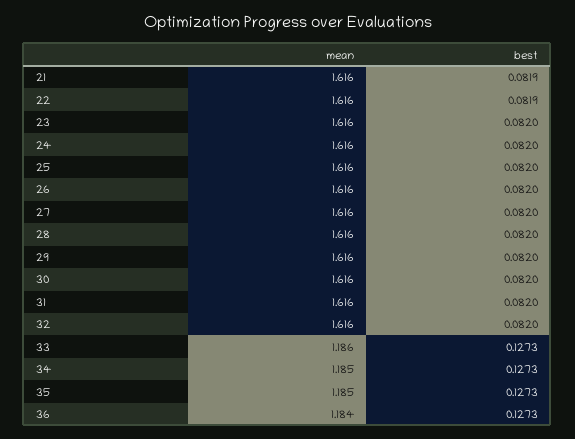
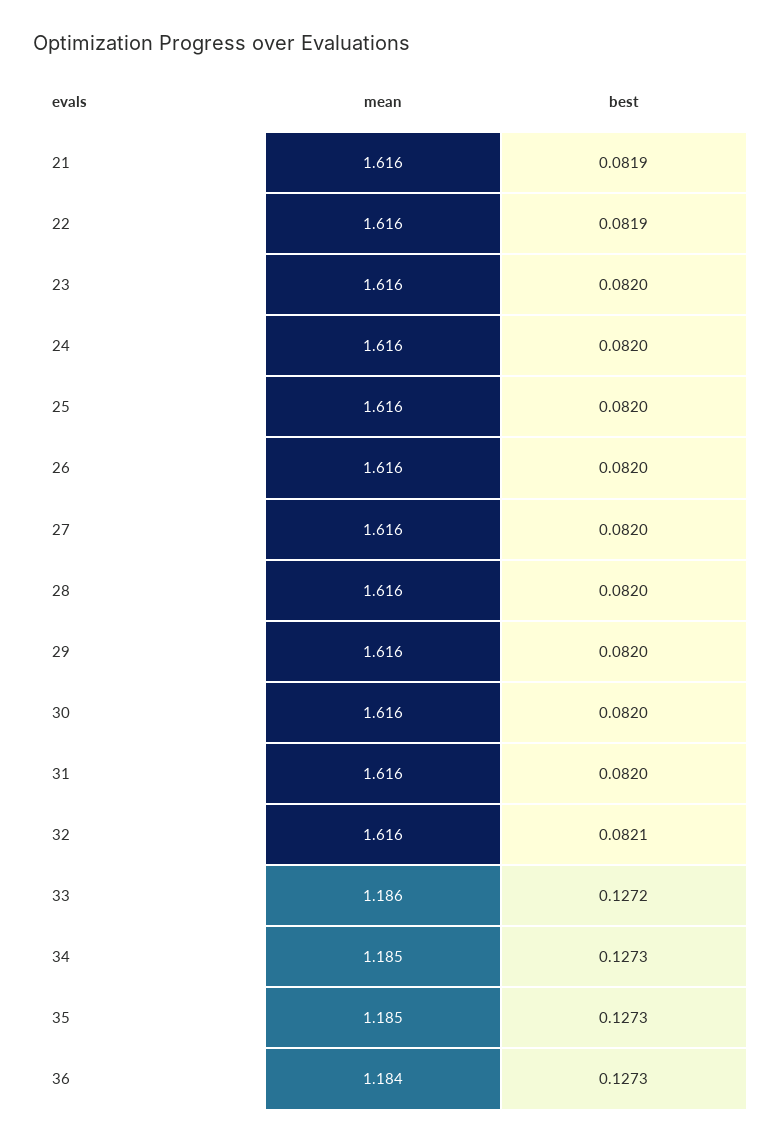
best, 32: 0.082 -> 0.0821
best, 33: 0.1273 -> 0.1272

